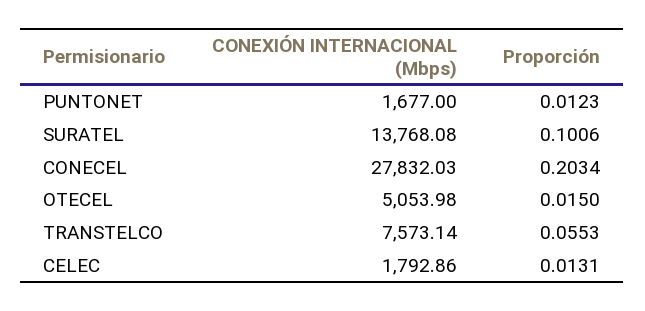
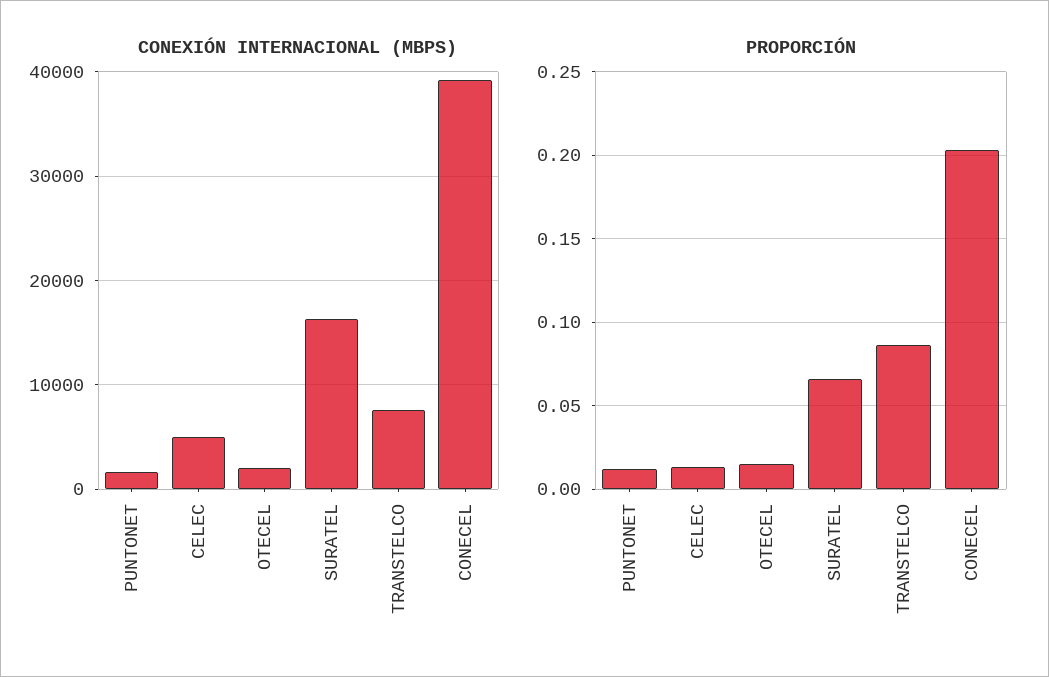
CONEXIÓN INTERNACIONAL (Mbps), SURATEL: 13768.08 -> 16000
Proporción, SURATEL: 0.1006 -> 0.065
CONEXIÓN INTERNACIONAL (Mbps), CONECEL: 27832.03 -> 39000
CONEXIÓN INTERNACIONAL (Mbps), OTECEL: 5053.98 -> 2000
Proporción, TRANSTELCO: 0.0553 -> 0.085
CONEXIÓN INTERNACIONAL (Mbps), CELEC: 1792.86 -> 5000

